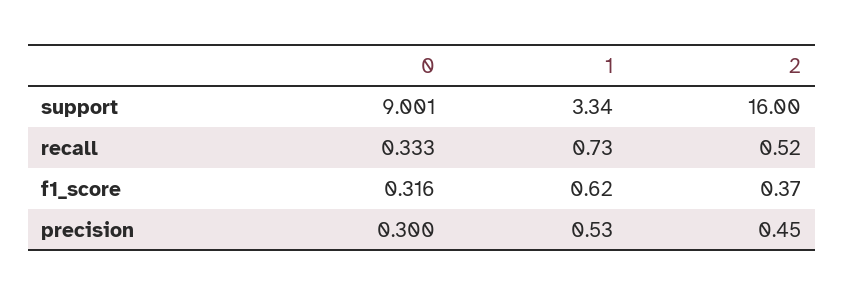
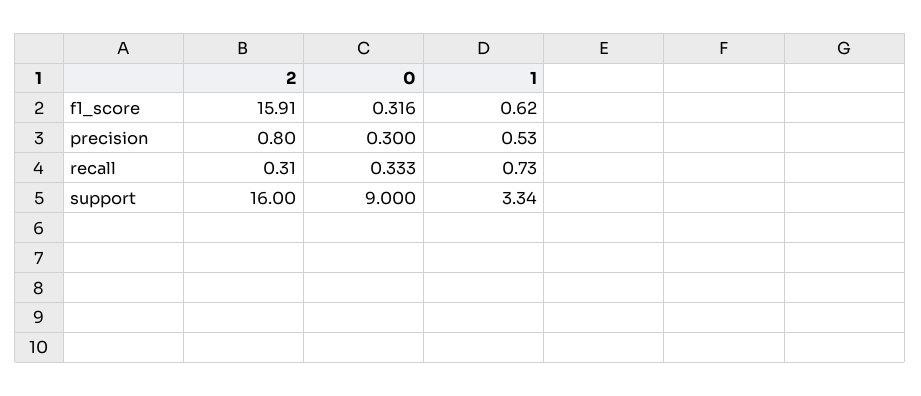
0, support: 9.001 -> 9
2, recall: 0.52 -> 0.31
2, f1_score: 0.37 -> 15.91
2, precision: 0.45 -> 0.8

